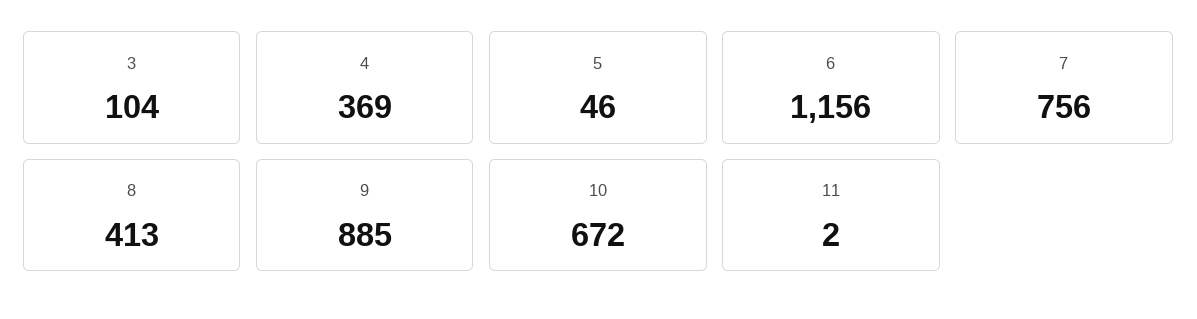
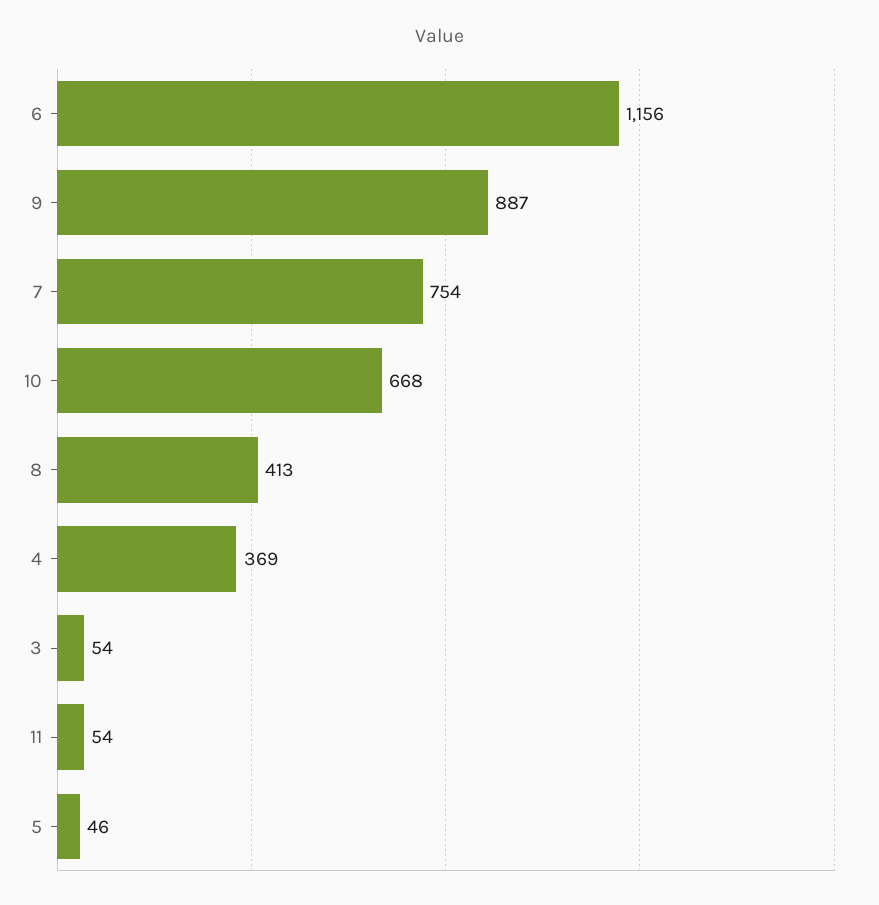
3: 104 -> 54
7: 756 -> 754
9: 885 -> 887
10: 672 -> 668
11: 2 -> 54

